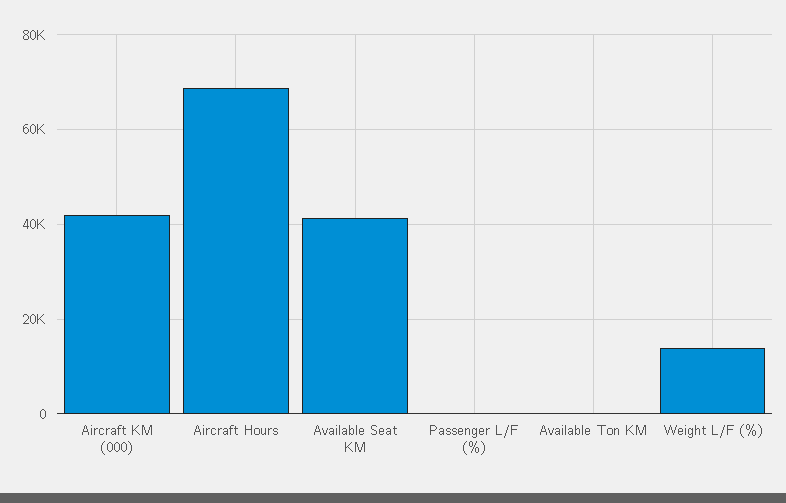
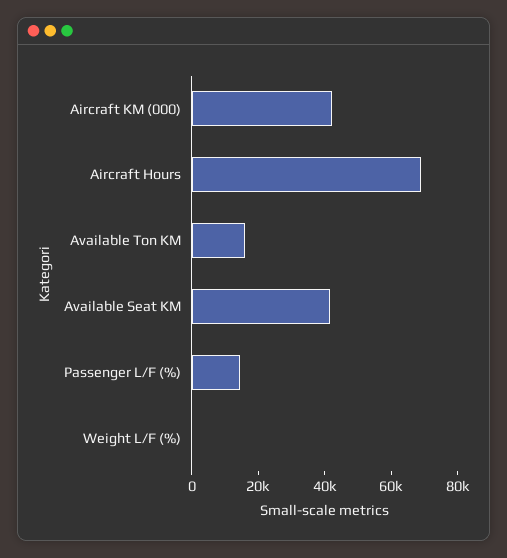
Passenger L/F (%): 0 -> 15000
Available Ton KM: 0 -> 15000
Weight L/F (%): 14000 -> 0

